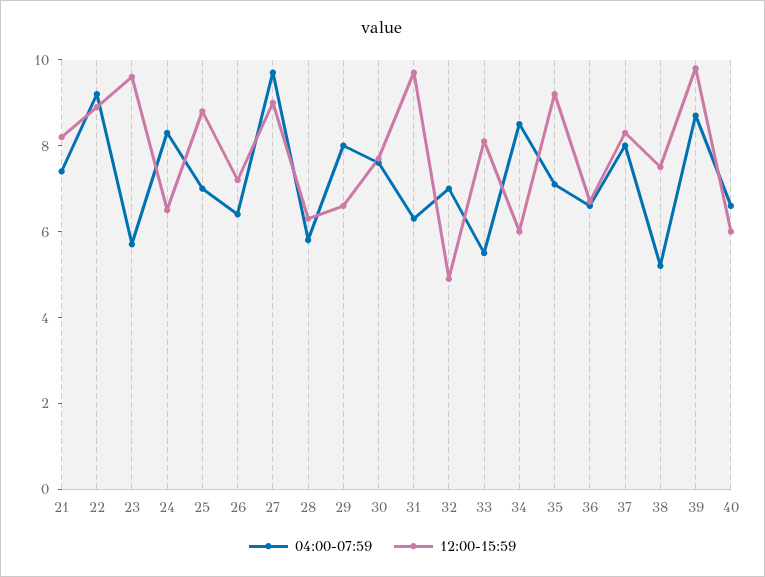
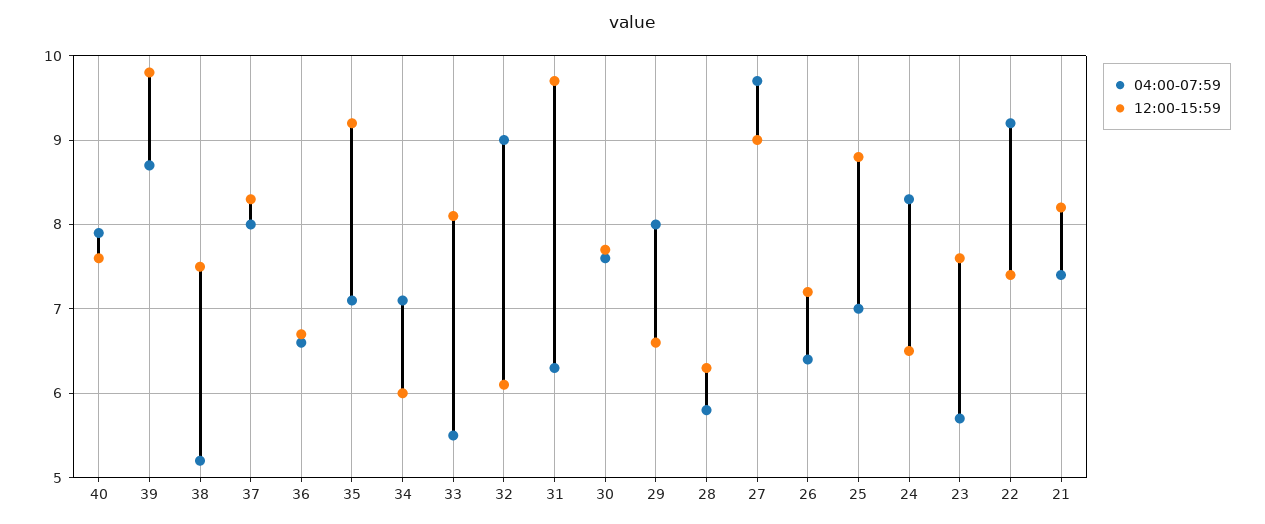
12:00-15:59, 22: 9 -> 7.4
12:00-15:59, 23: 9.5 -> 7.6
04:00-07:59, 32: 7 -> 9
12:00-15:59, 32: 5 -> 6.1
04:00-07:59, 34: 8.5 -> 7.1
04:00-07:59, 40: 6.5 -> 7.9
12:00-15:59, 40: 6 -> 7.6

